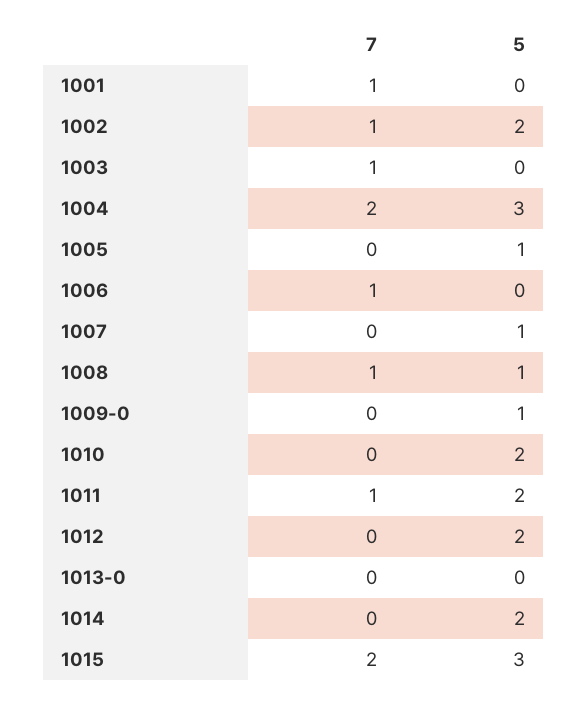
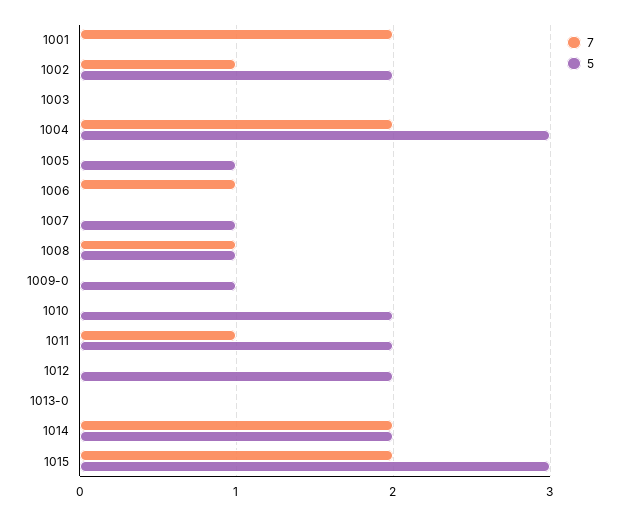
7, 1001: 1 -> 2
7, 1003: 1 -> 0
7, 1014: 0 -> 2

